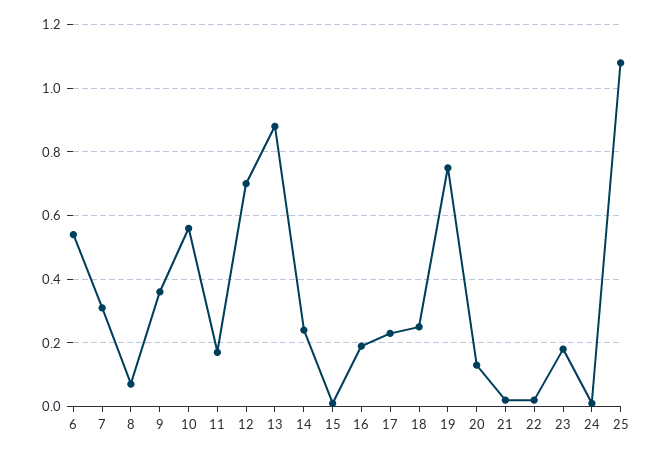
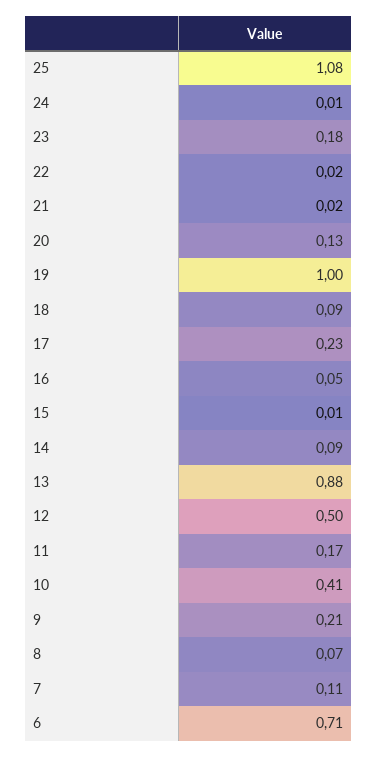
6: 0.55 -> 0.71
7: 0.3 -> 0.11
9: 0.35 -> 0.21
10: 0.55 -> 0.41
12: 0.7 -> 0.5
14: 0.25 -> 0.09
16: 0.2 -> 0.05
18: 0.25 -> 0.09
19: 0.75 -> 1

